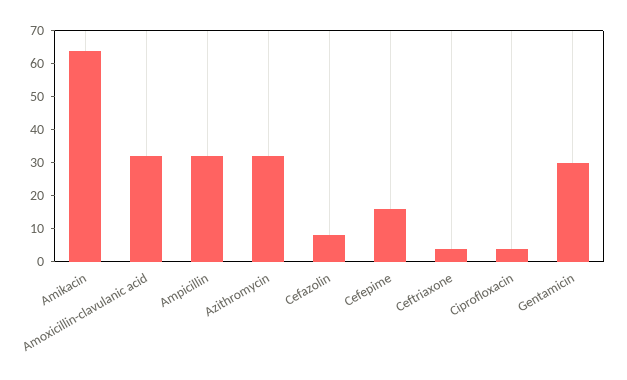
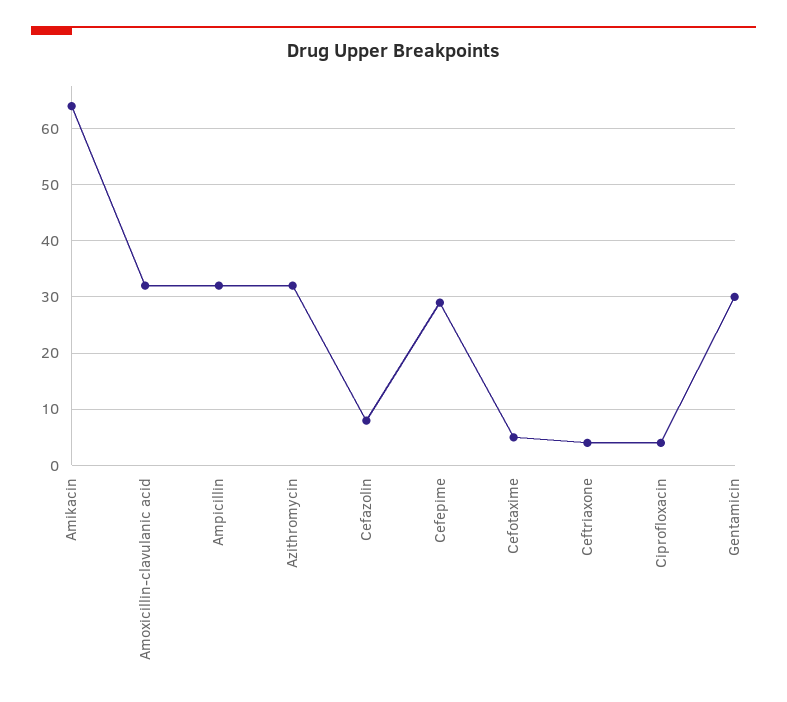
Cefepime: 15 -> 30
Cefotaxime: none -> 5

